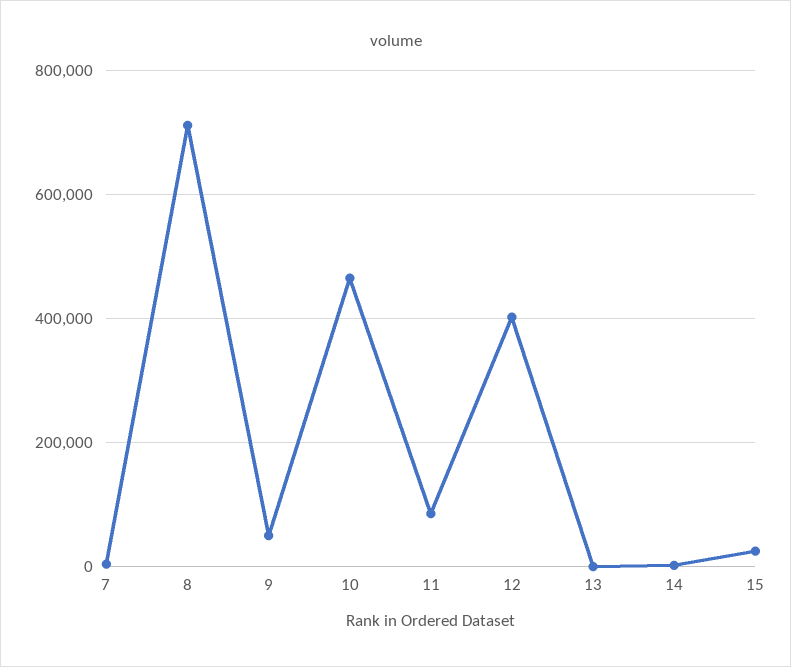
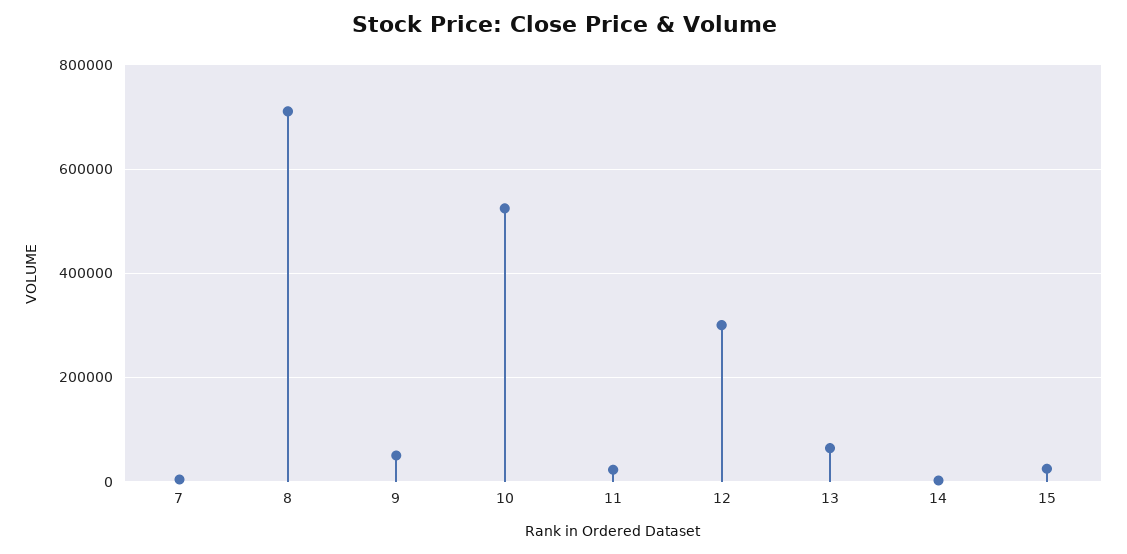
10: 460000 -> 520000
11: 80000 -> 20000
12: 400000 -> 300000
13: 0 -> 60000

